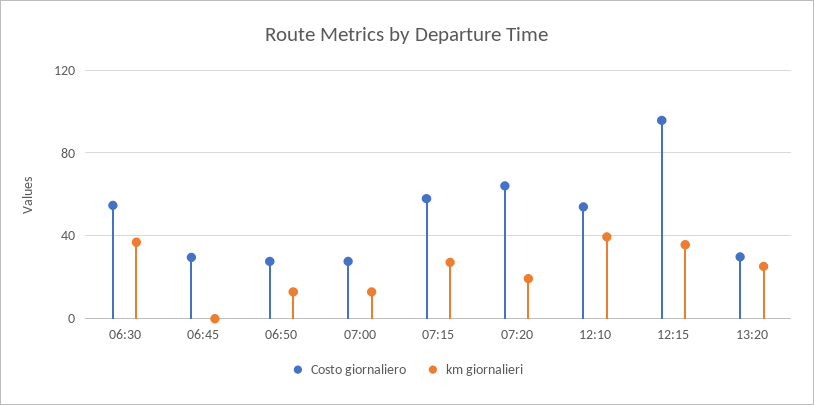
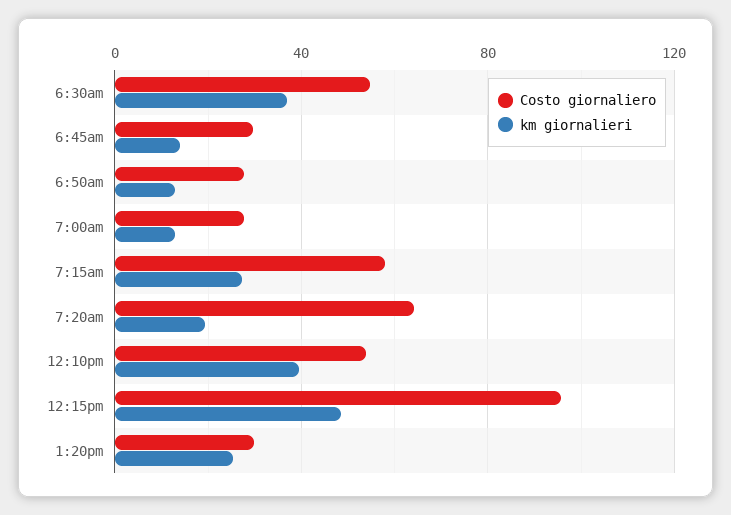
km giornalieri, 06:45: 0 -> 15
km giornalieri, 12:15: 35 -> 50

